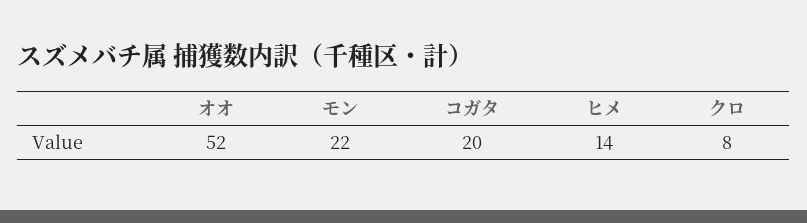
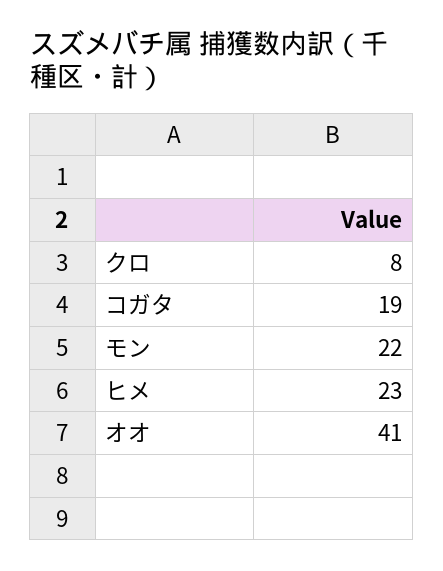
オオ: 52 -> 41
コガタ: 20 -> 19
ヒメ: 14 -> 23

